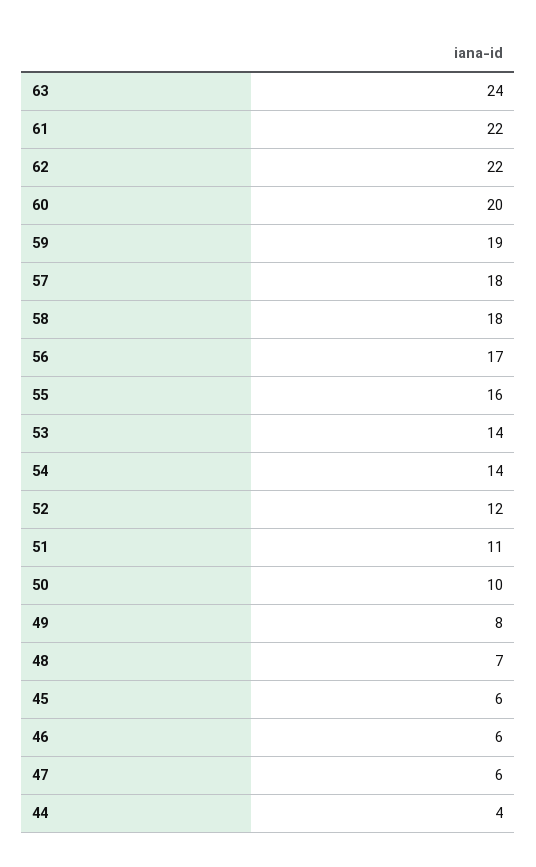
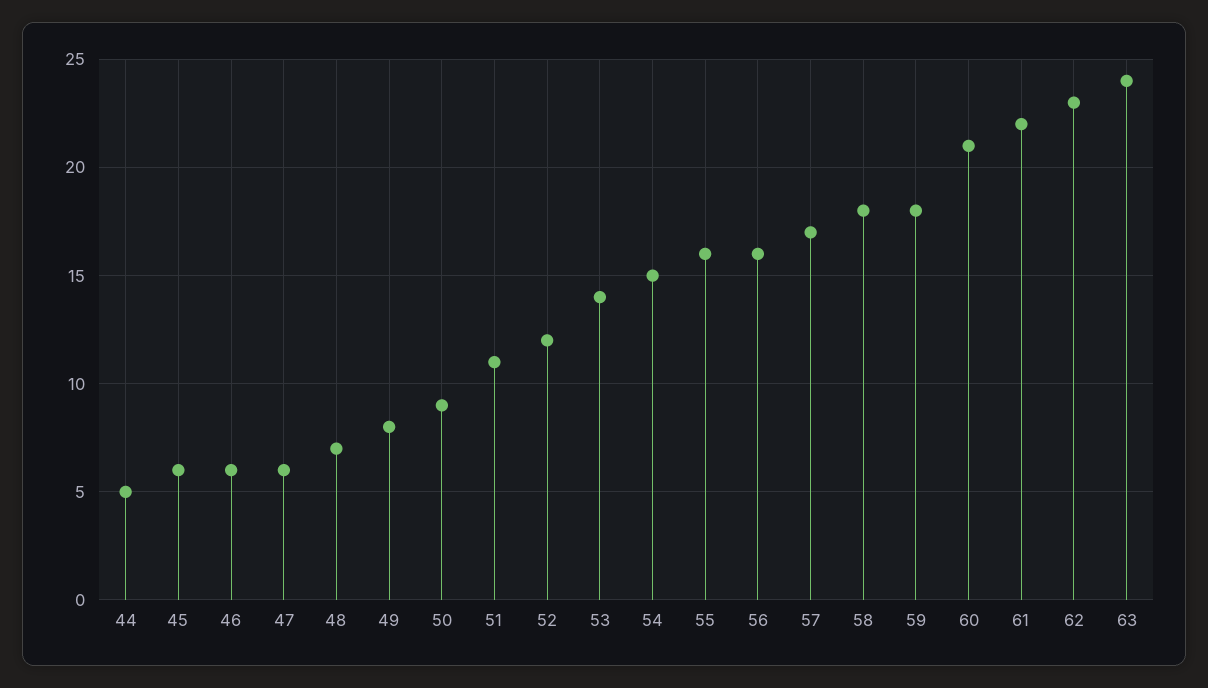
62: 22 -> 23
60: 20 -> 21
59: 19 -> 18
57: 18 -> 17
56: 17 -> 16
54: 14 -> 15
50: 10 -> 9
44: 4 -> 5

